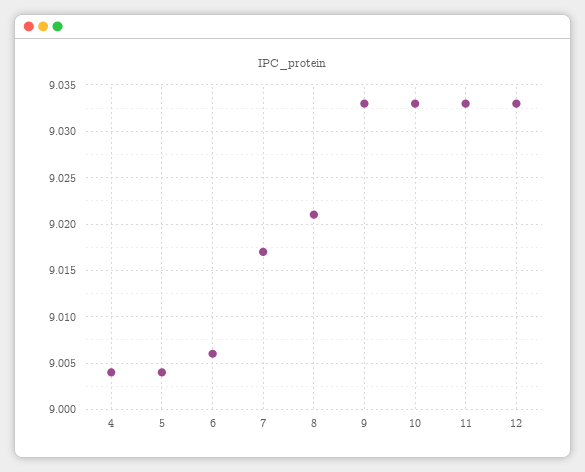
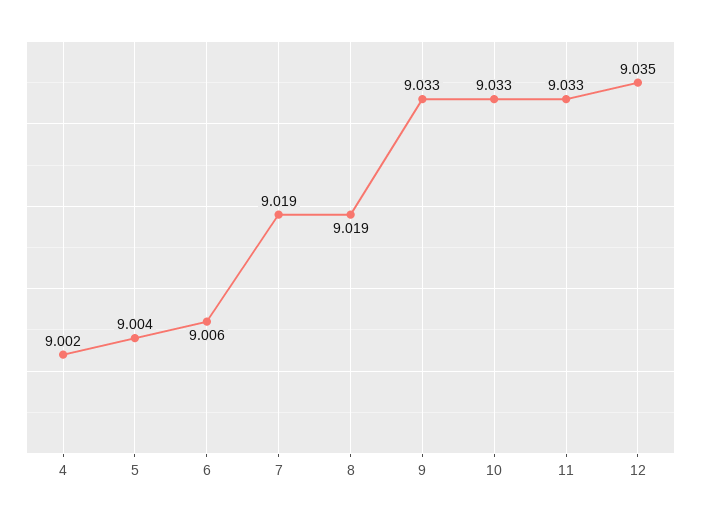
4: 9.004 -> 9.002
7: 9.017 -> 9.019
8: 9.021 -> 9.019
12: 9.033 -> 9.035

